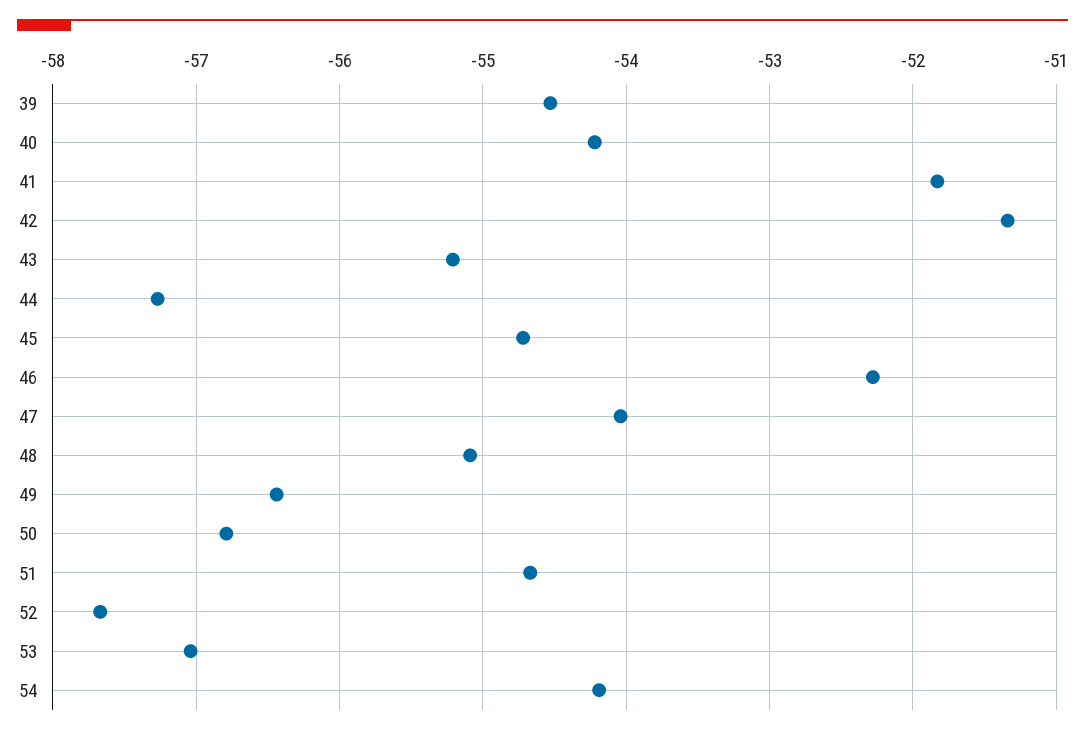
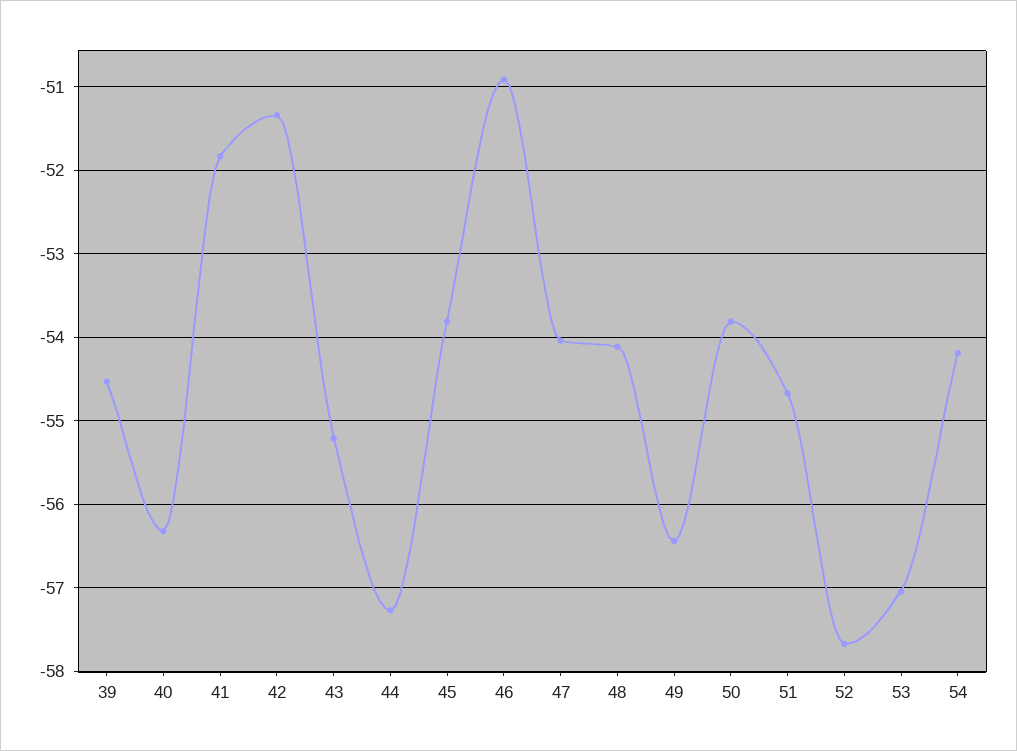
40: -54.2 -> -56.3
45: -54.7 -> -53.8
46: -52.3 -> -50.9
48: -55.1 -> -54.1
50: -56.8 -> -53.8

